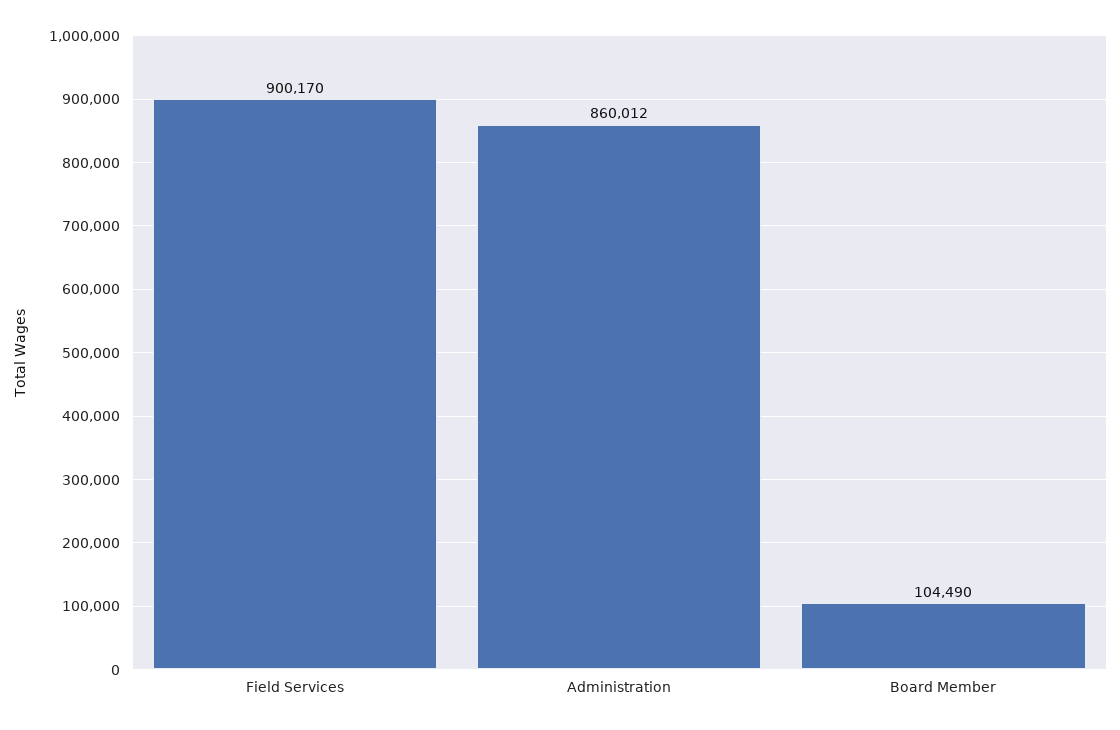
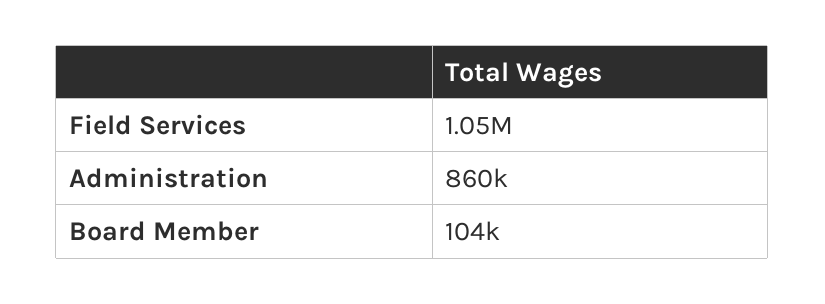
Field Services: 900170 -> 1050000

